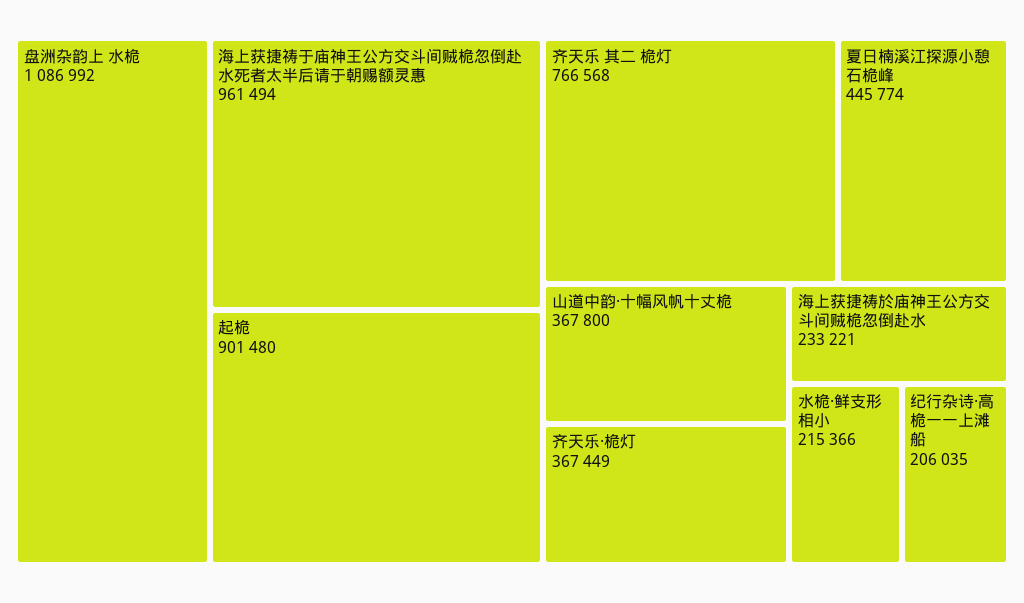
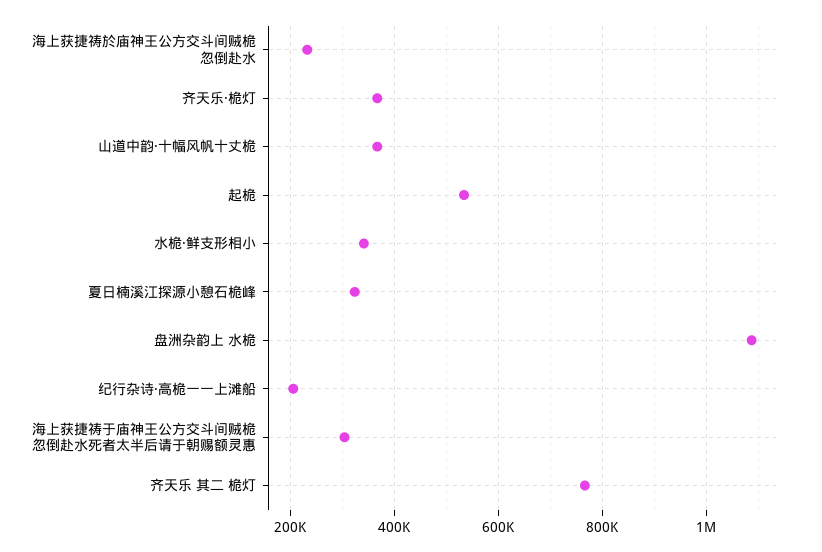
海上获捷祷于庙神王公方交斗间贼桅忽倒赴水死者太半后请于朝赐额灵惠: 961494 -> 300000
起桅: 901480 -> 540000
夏日楠溪江探源小憩石桅峰: 445774 -> 320000
水桅·鲜支形相小: 215366 -> 340000

